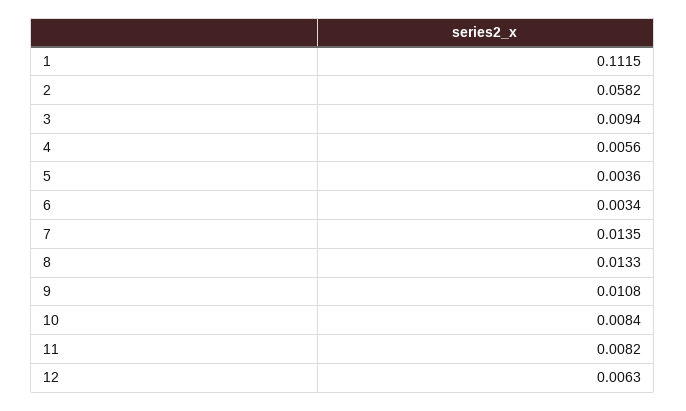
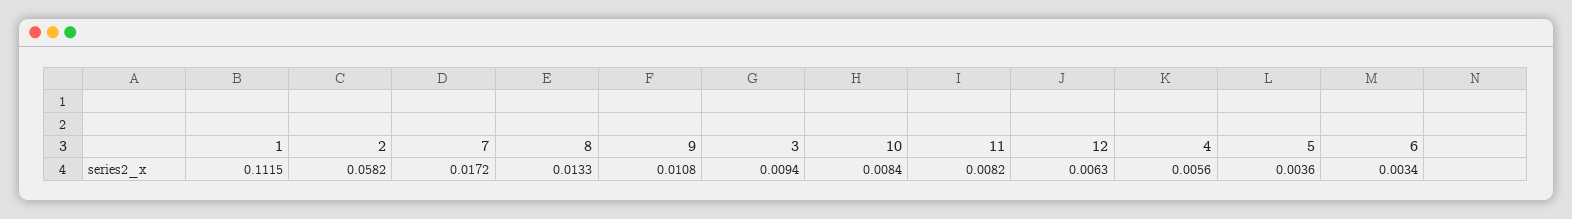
7: 0.0135 -> 0.0172

